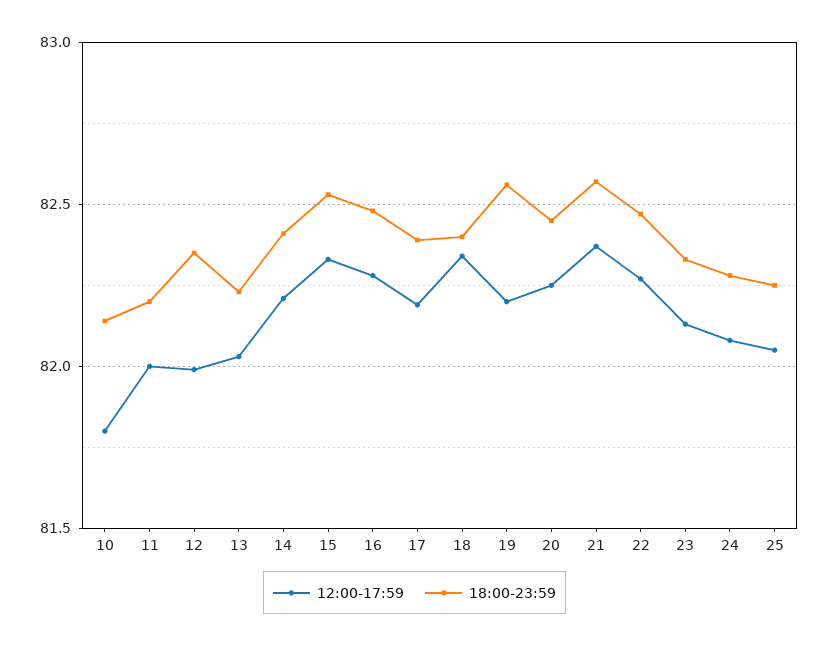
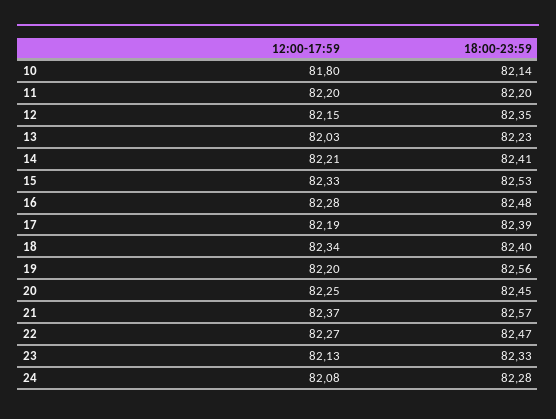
12:00-17:59, 11: 82 -> 82.2
12:00-17:59, 12: 82 -> 82.15
12:00-17:59, 25: 82.05 -> none
18:00-23:59, 25: 82.25 -> none

